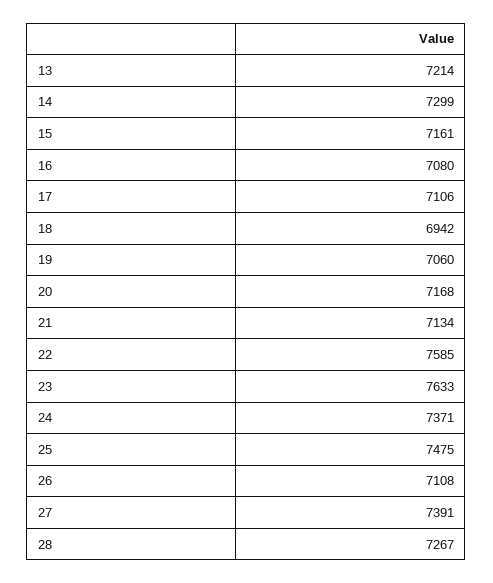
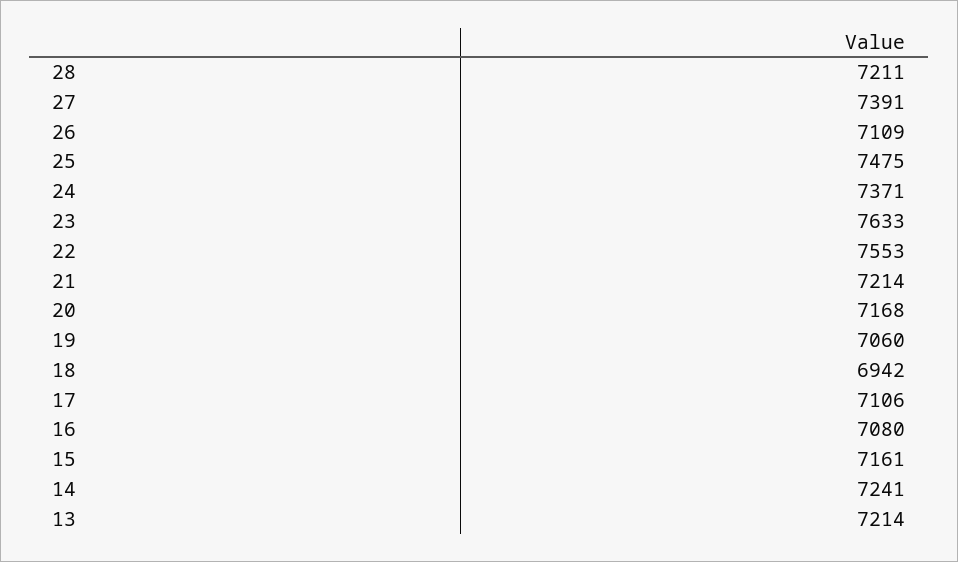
14: 7299 -> 7241
21: 7134 -> 7214
22: 7585 -> 7553
26: 7108 -> 7109
28: 7267 -> 7211

